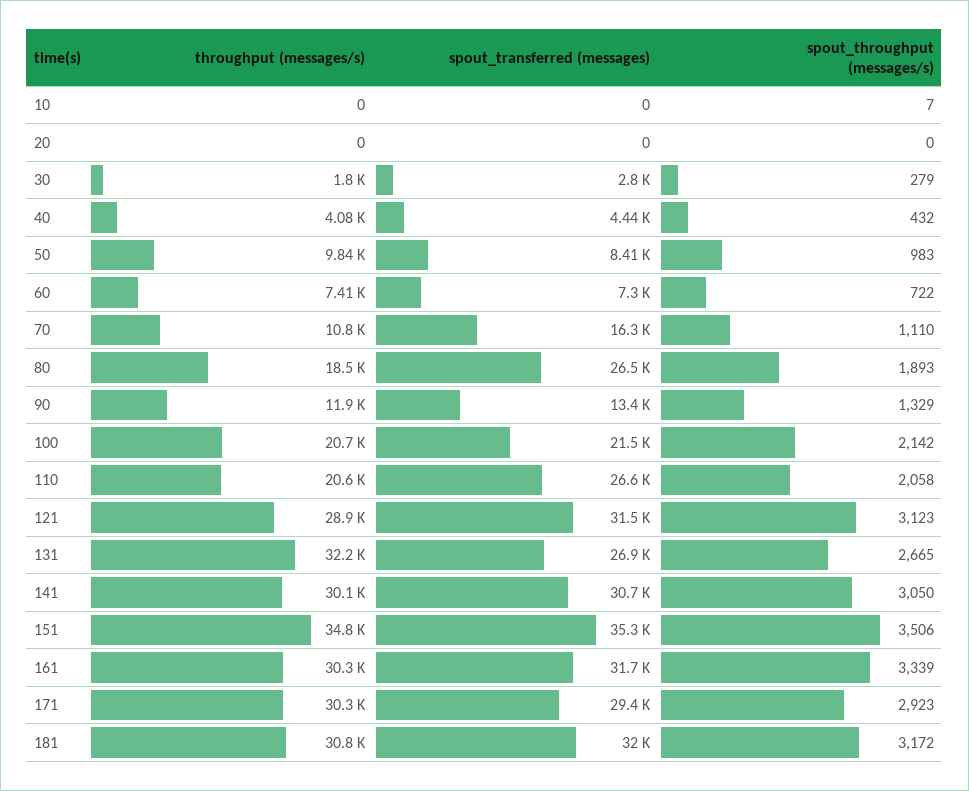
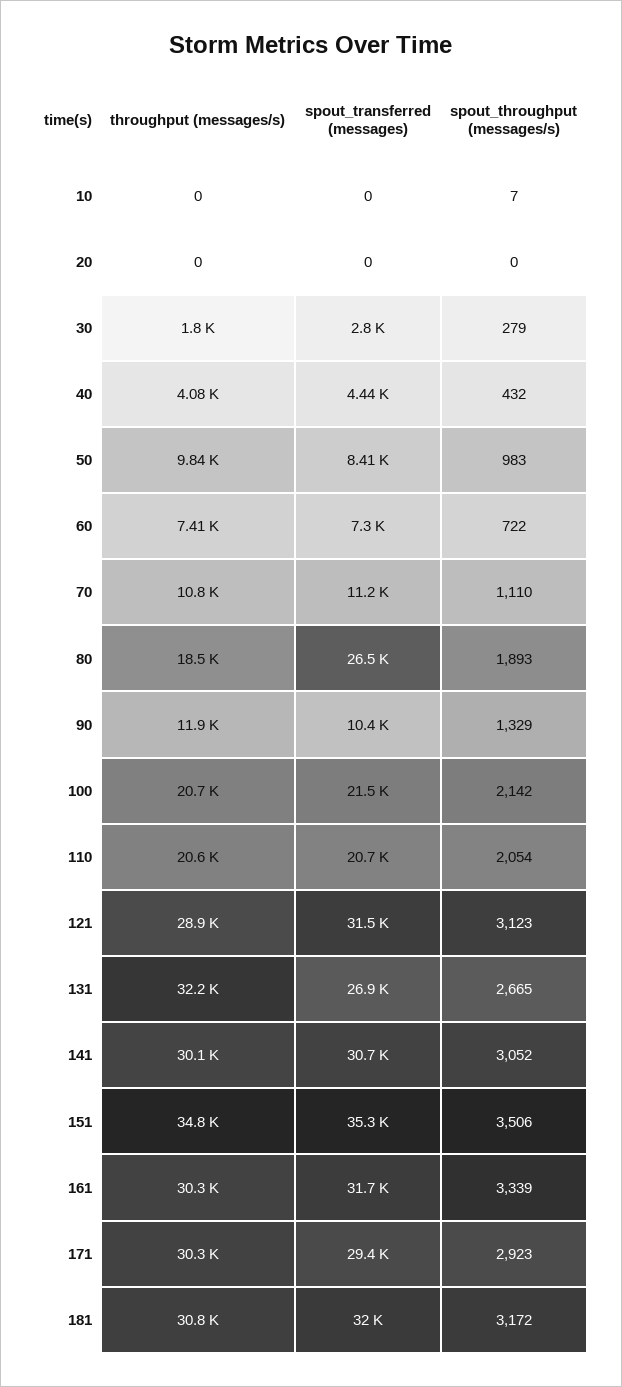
spout_transferred (messages), 70: 16300 -> 11200
spout_transferred (messages), 90: 13400 -> 10400
spout_transferred (messages), 110: 26600 -> 20700
spout_throughput (messages/s), 110: 2058 -> 2054
spout_throughput (messages/s), 141: 3050 -> 3052

